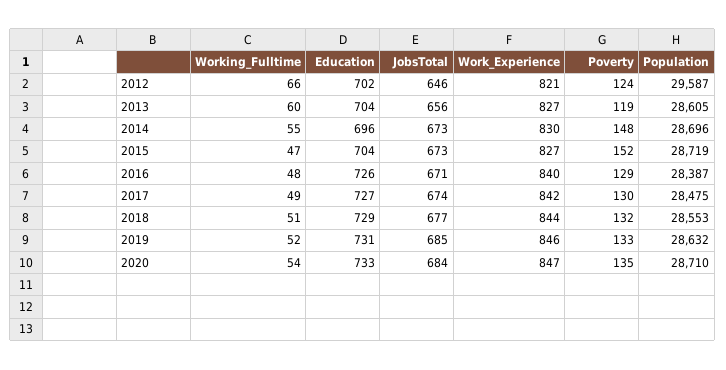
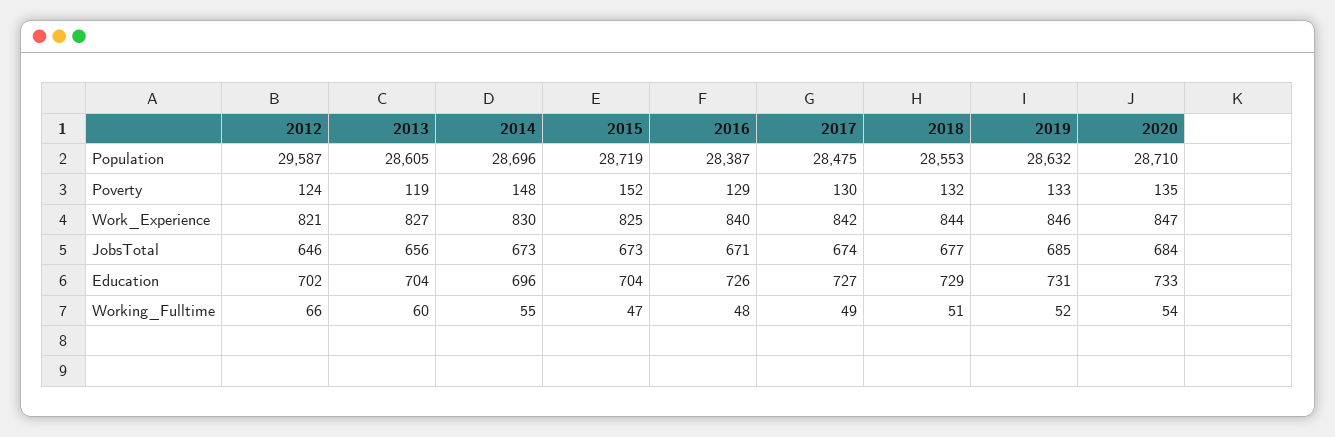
Work_Experience, 2015: 827 -> 825

